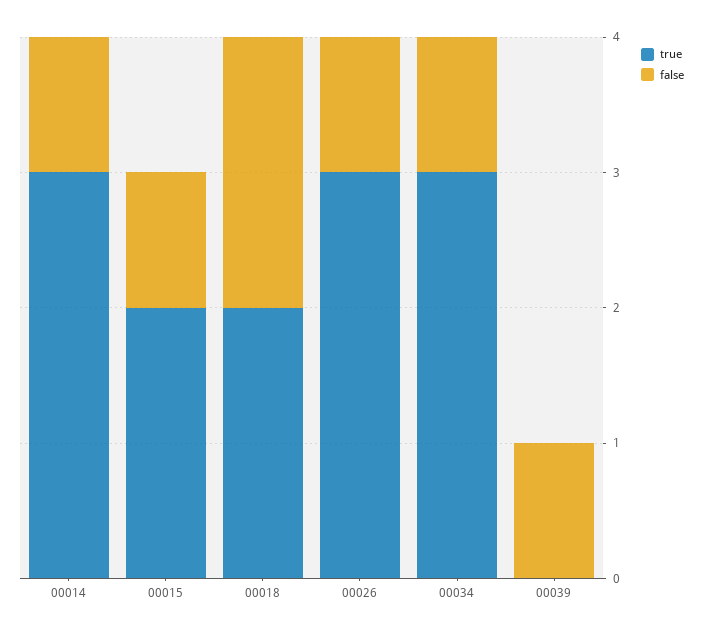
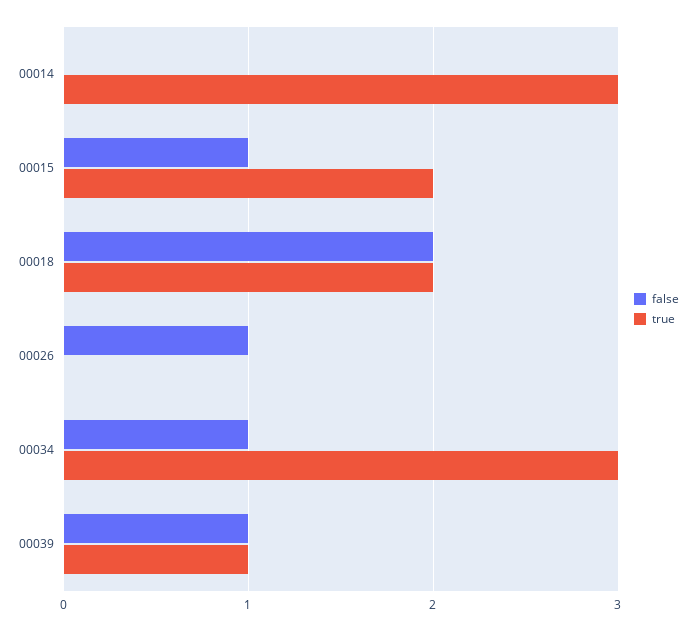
false, 00014: 1 -> 0
true, 00026: 3 -> 0
true, 00039: 0 -> 1

